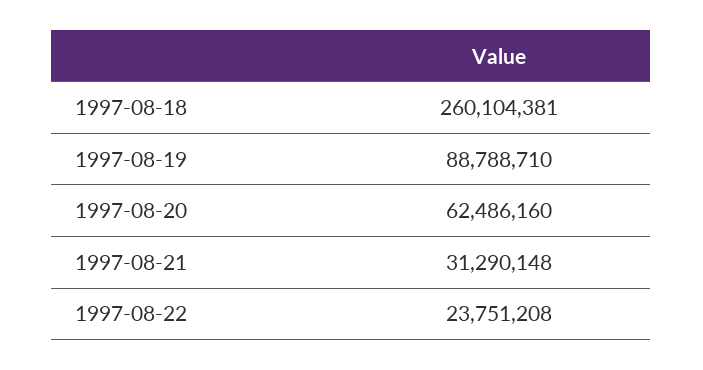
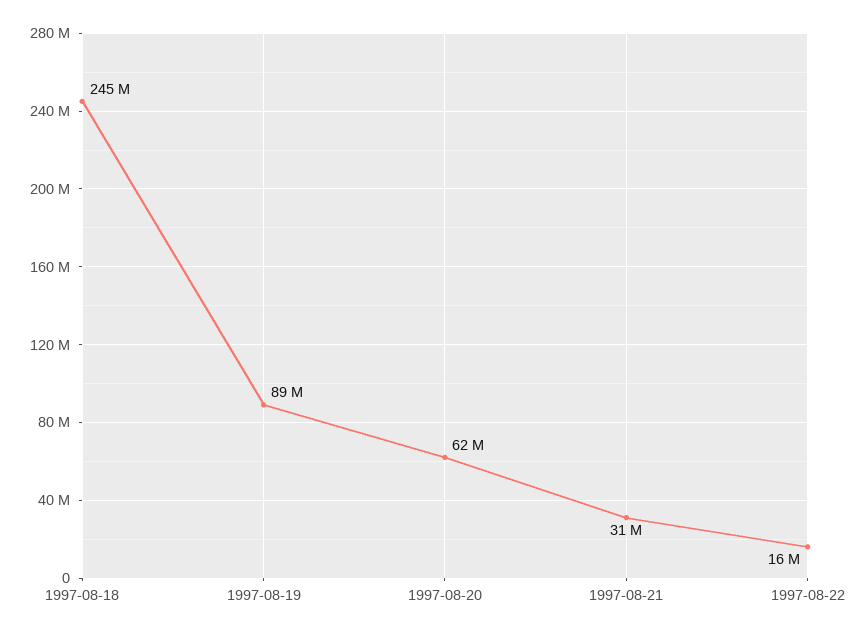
1997-08-18: 260104381 -> 245000000
1997-08-22: 23751208 -> 16000000

